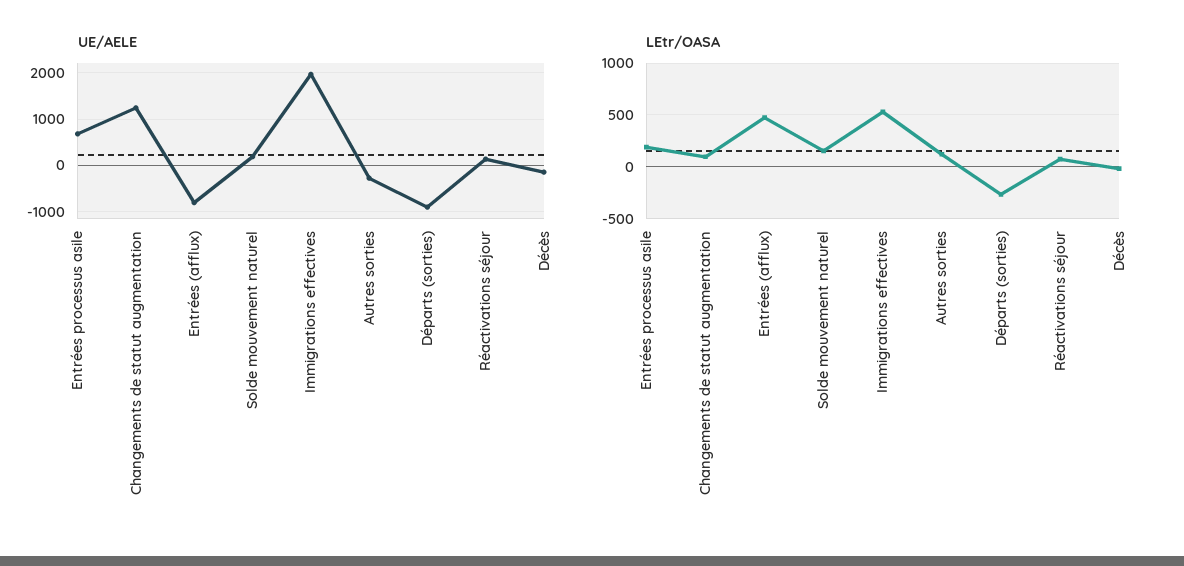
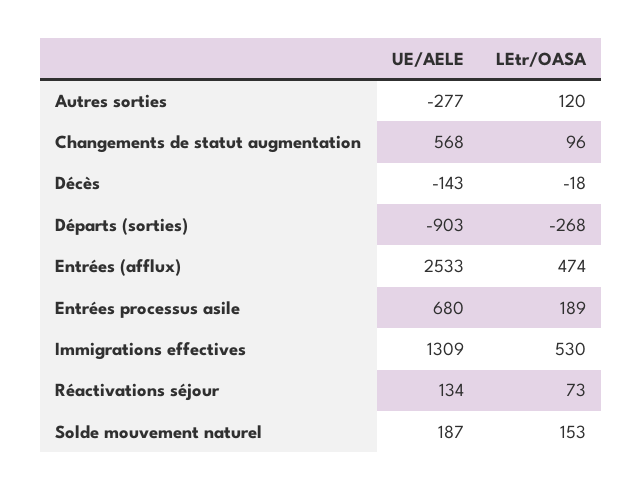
UE/AELE, Changements de statut augmentation: 1200 -> 568
UE/AELE, Entrées (afflux): -800 -> 2533
UE/AELE, Immigrations effectives: 2000 -> 1309

